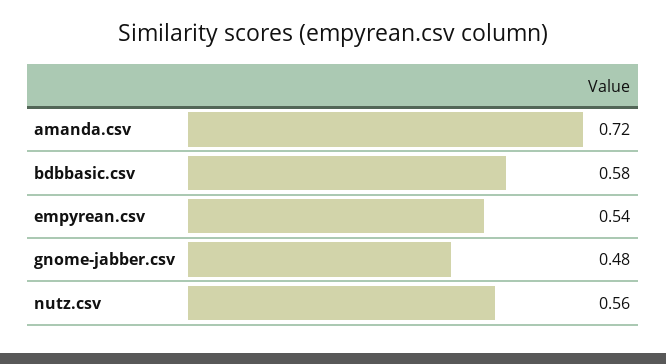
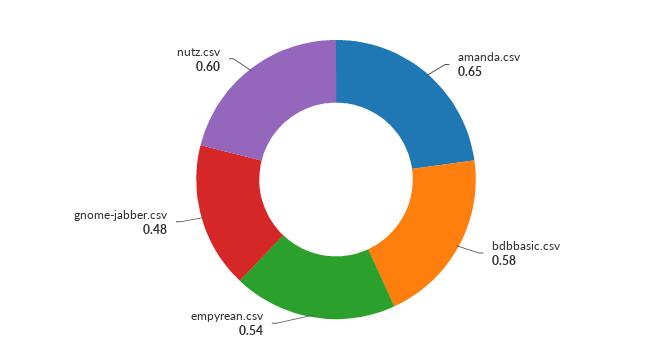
amanda.csv: 0.72 -> 0.65
nutz.csv: 0.56 -> 0.6

